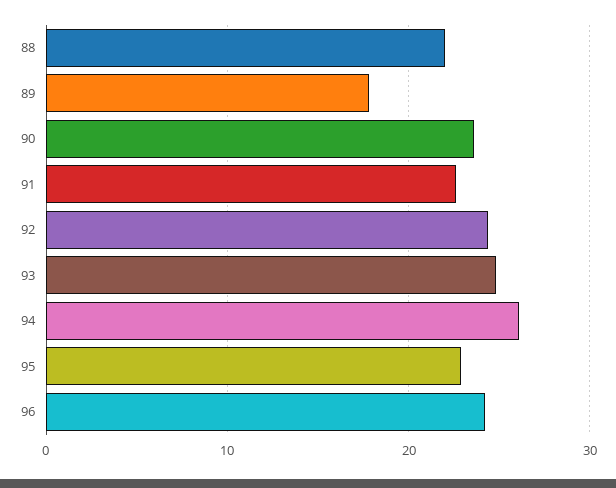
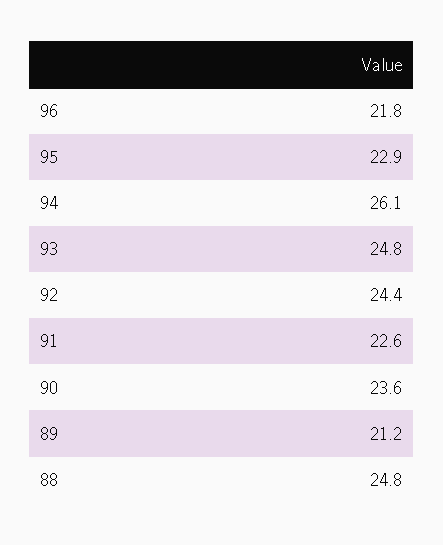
88: 22 -> 24.8
89: 18 -> 21.2
96: 24 -> 21.8

